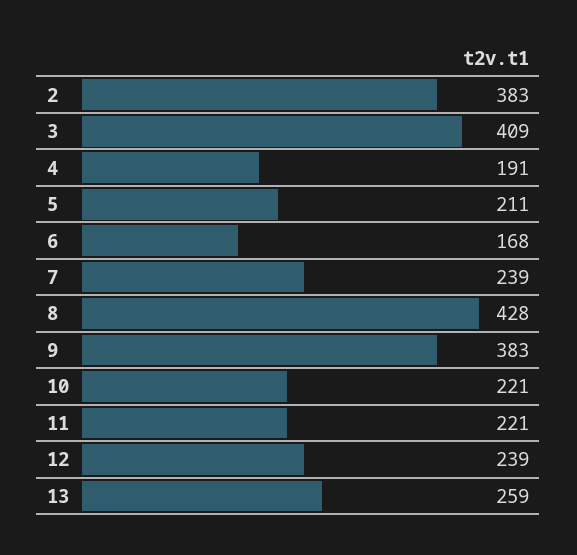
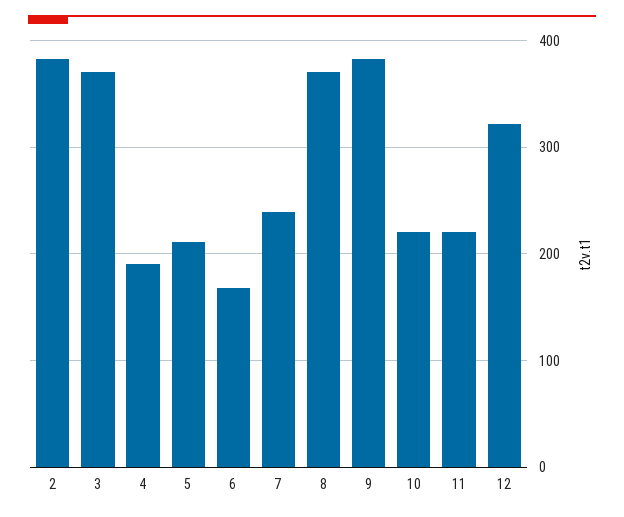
3: 409 -> 370
8: 428 -> 370
12: 239 -> 320
13: 259 -> none

